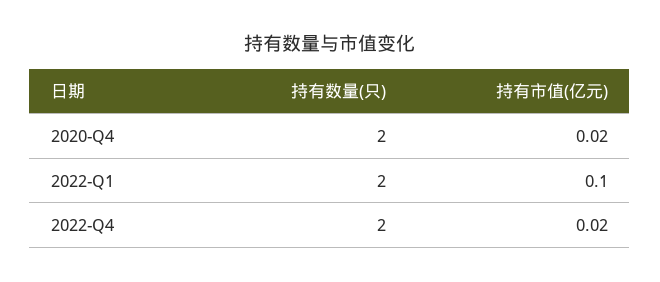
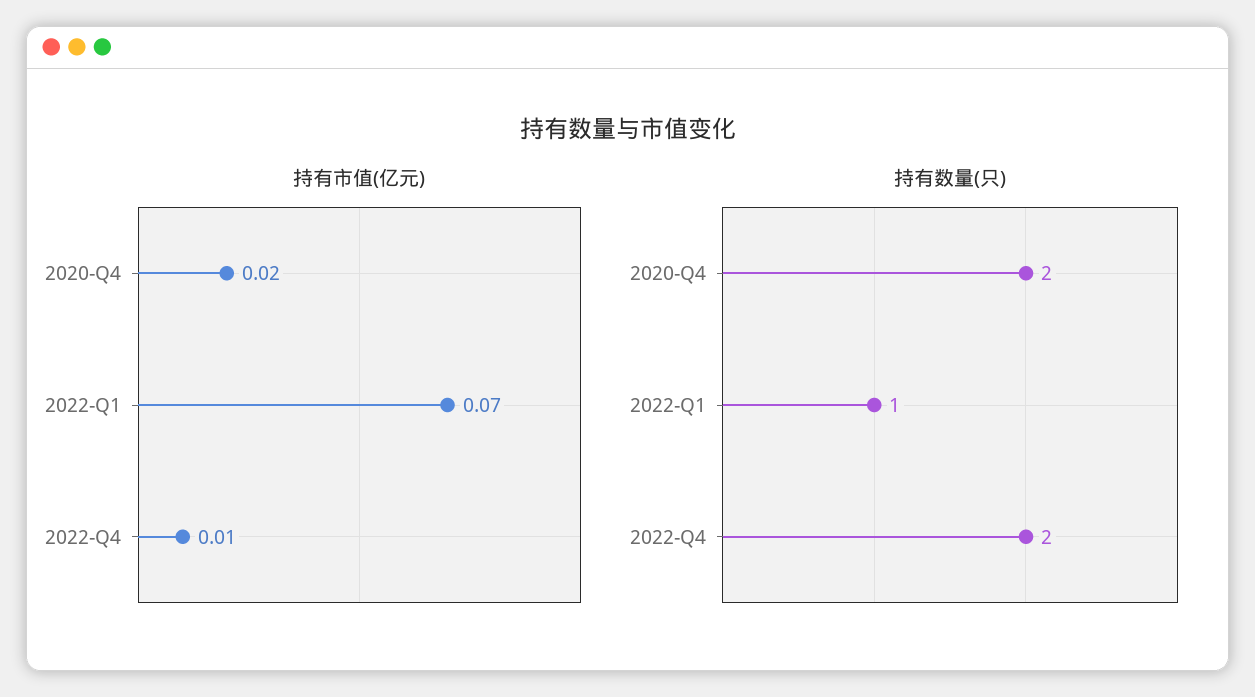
持有数量(只), 2022-Q1: 2 -> 1
持有市值(亿元), 2022-Q1: 0.1 -> 0.07
持有市值(亿元), 2022-Q4: 0.02 -> 0.01

